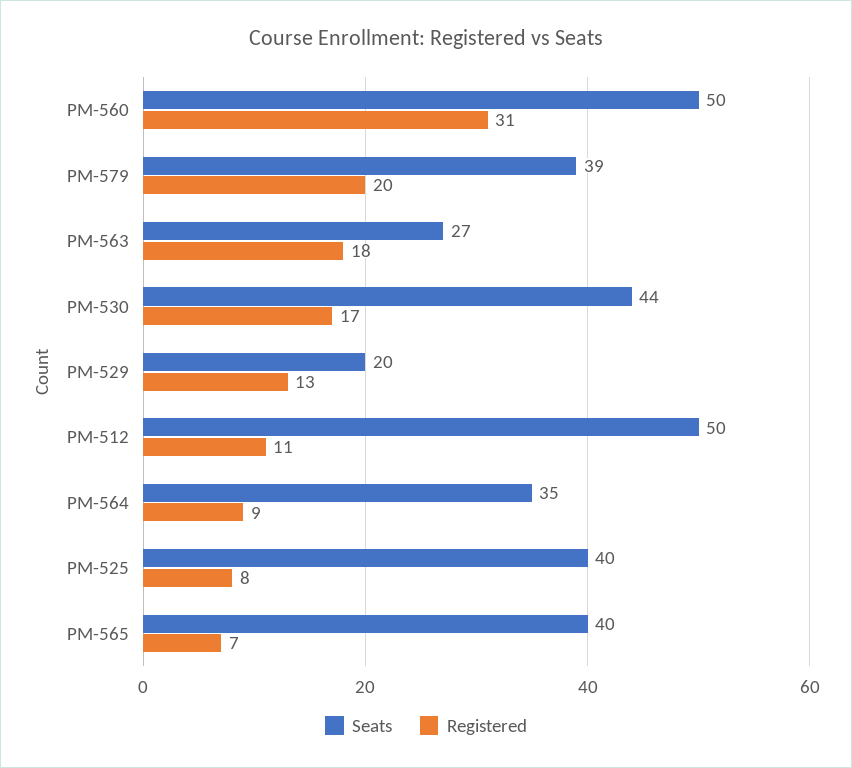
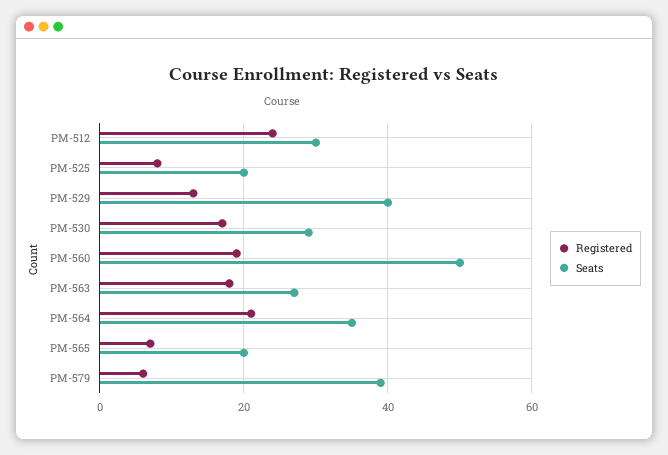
Registered, PM-560: 31 -> 20
Registered, PM-579: 20 -> 5
Seats, PM-530: 44 -> 30
Seats, PM-529: 20 -> 40
Seats, PM-512: 50 -> 30
Registered, PM-512: 11 -> 25
Registered, PM-564: 9 -> 20
Seats, PM-525: 40 -> 20
Seats, PM-565: 40 -> 20

